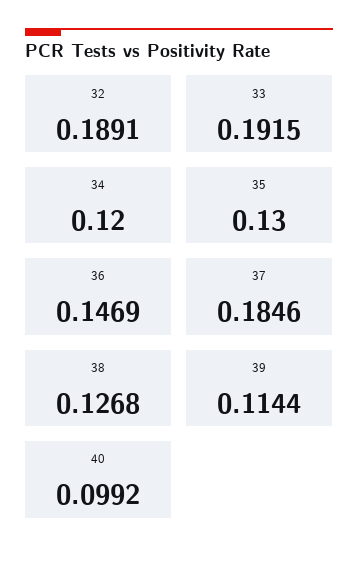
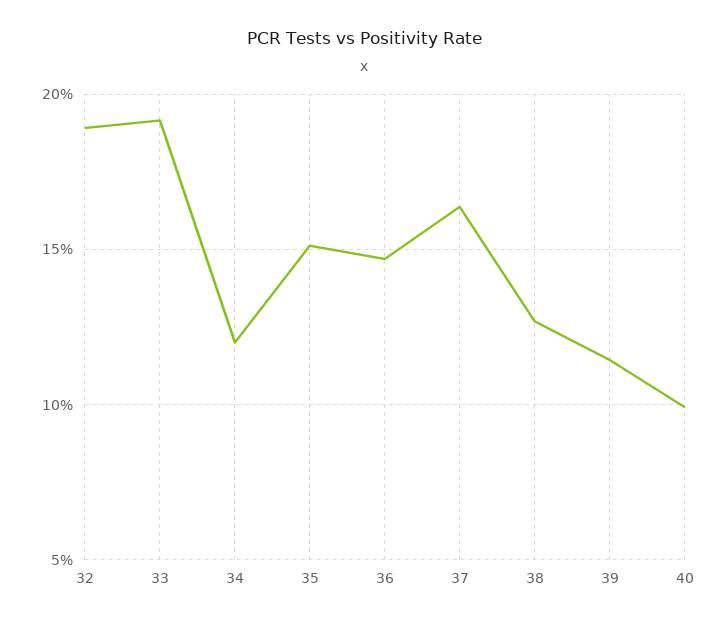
35: 0.13 -> 0.15
37: 0.1846 -> 0.165

